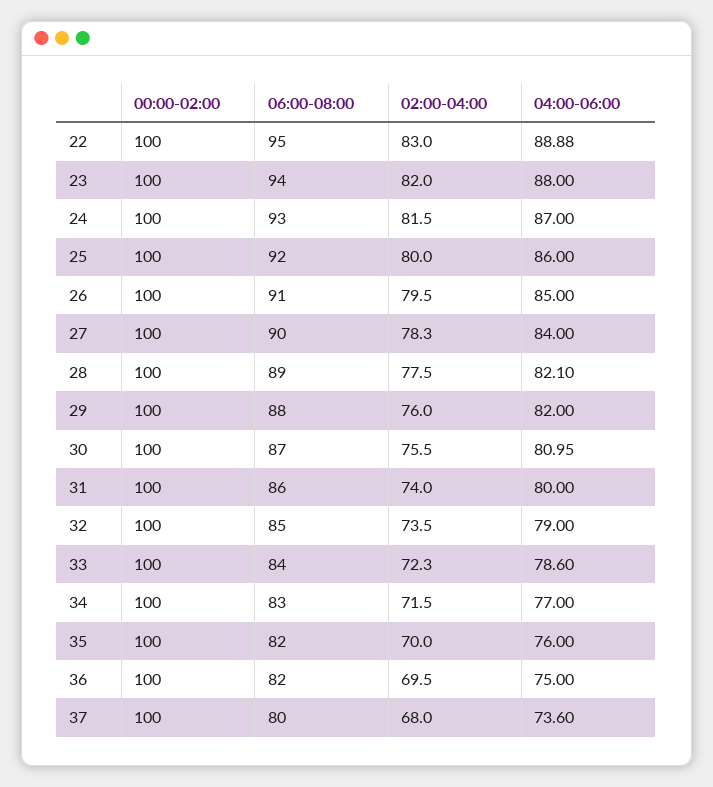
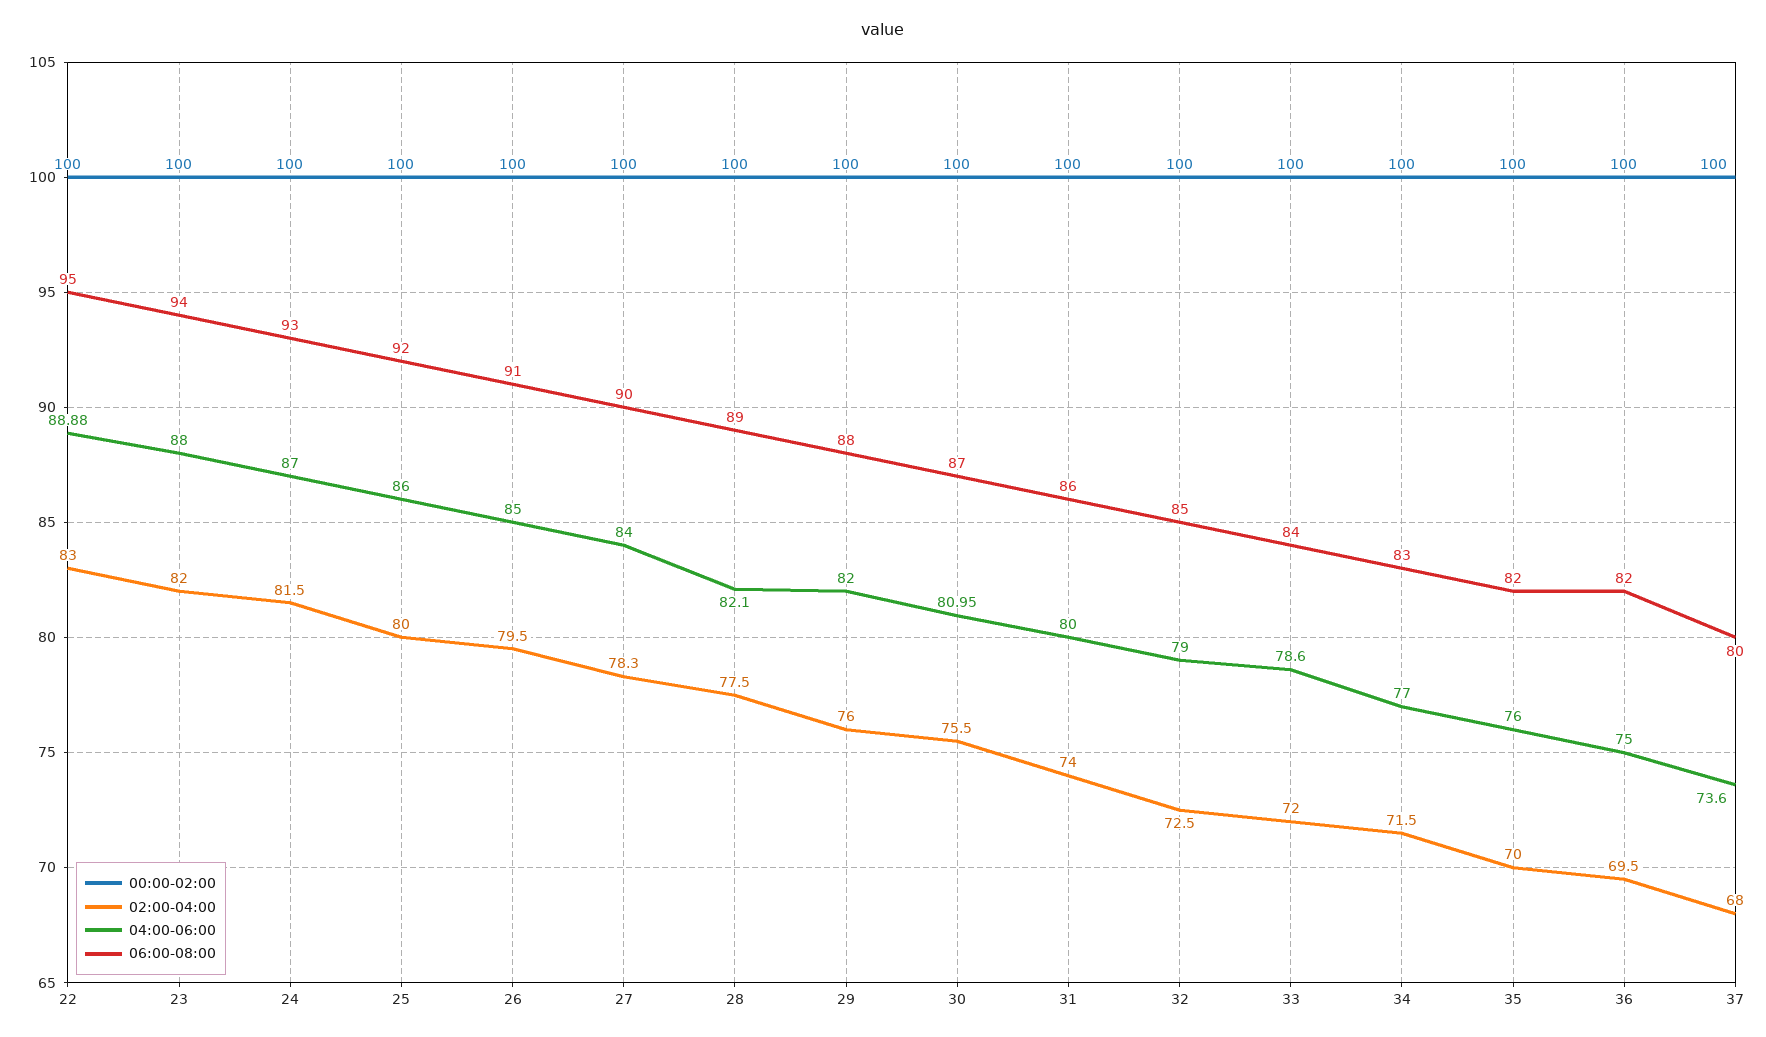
02:00-04:00, 32: 73.5 -> 72.5
02:00-04:00, 33: 72.3 -> 72

